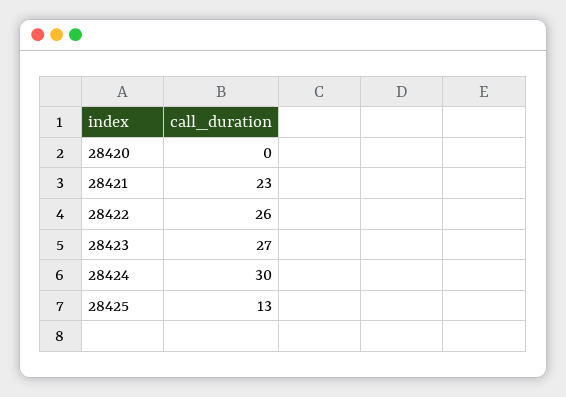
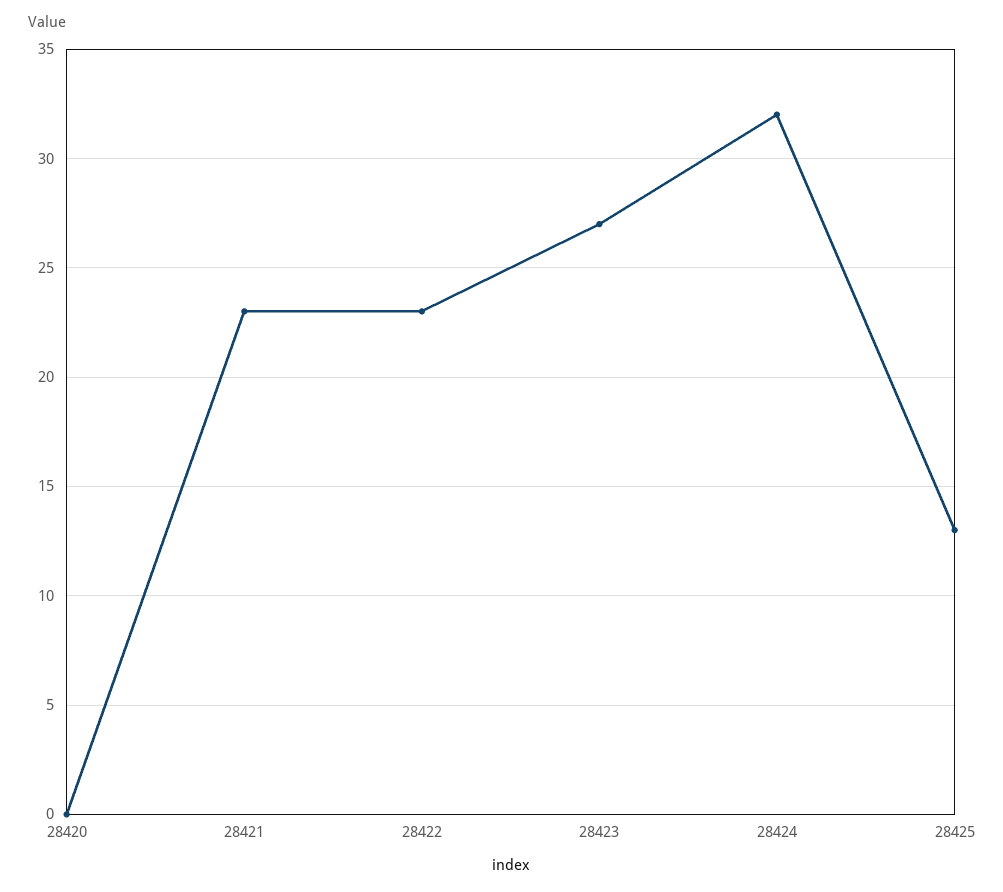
28422: 26 -> 23
28424: 30 -> 32

